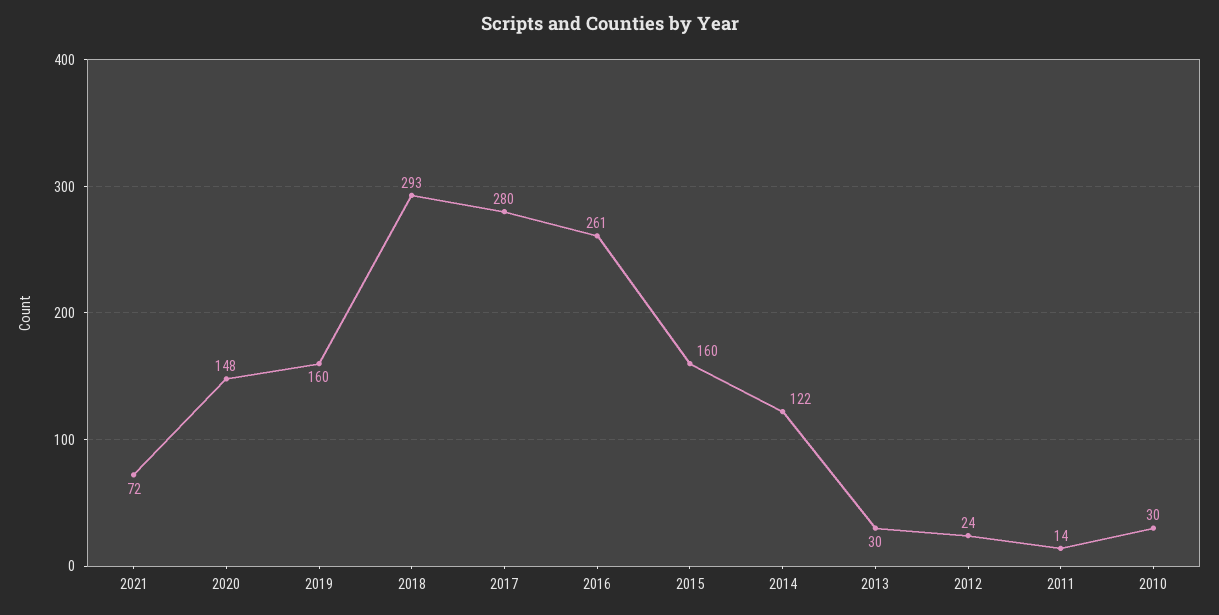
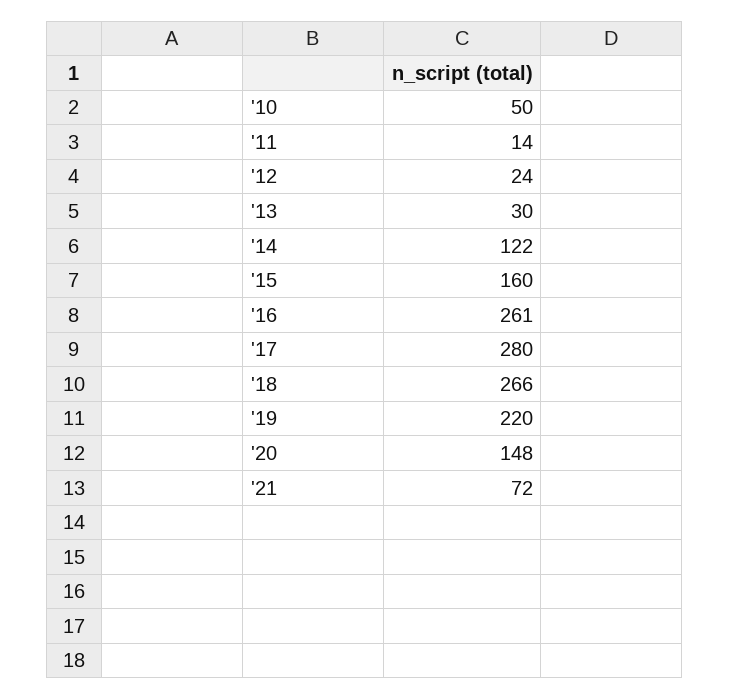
2019: 160 -> 220
2018: 293 -> 266
2010: 30 -> 50

